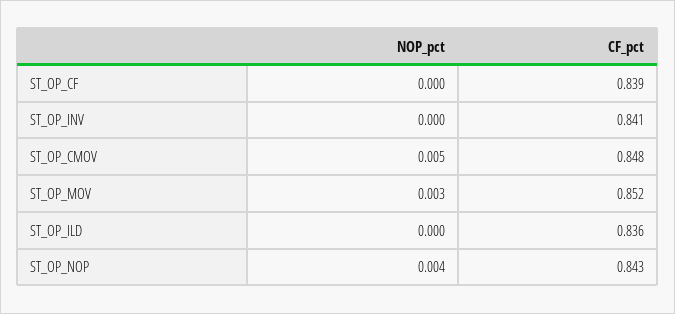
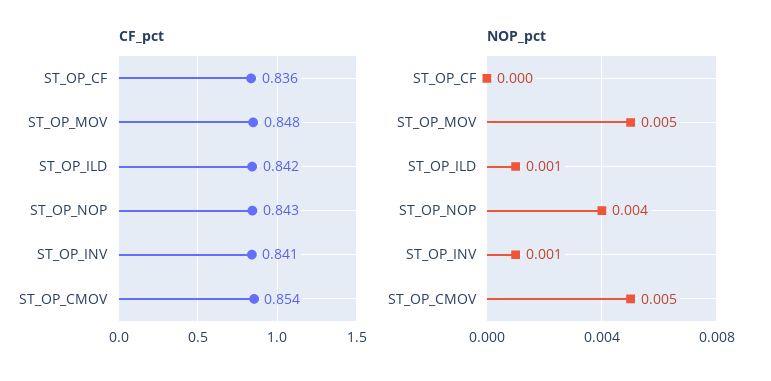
CF_pct, ST_OP_CF: 0.839 -> 0.836
NOP_pct, ST_OP_INV: 0 -> 0.001
CF_pct, ST_OP_CMOV: 0.848 -> 0.854
NOP_pct, ST_OP_MOV: 0.003 -> 0.005
CF_pct, ST_OP_MOV: 0.852 -> 0.848
NOP_pct, ST_OP_ILD: 0 -> 0.001
CF_pct, ST_OP_ILD: 0.836 -> 0.842

